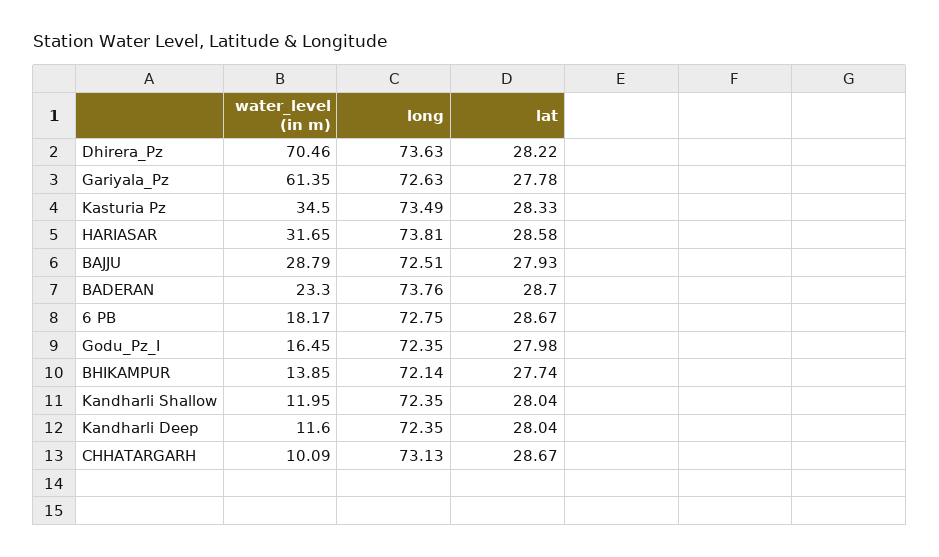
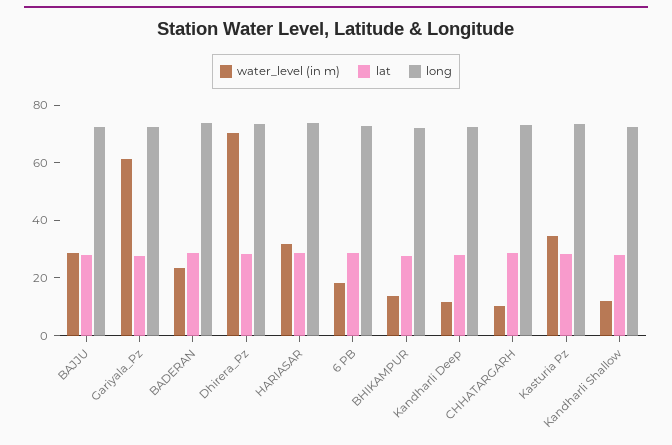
water_level (in m), Godu_Pz_I: 16.45 -> none
long, Godu_Pz_I: 72.35 -> none
lat, Godu_Pz_I: 27.98 -> none

